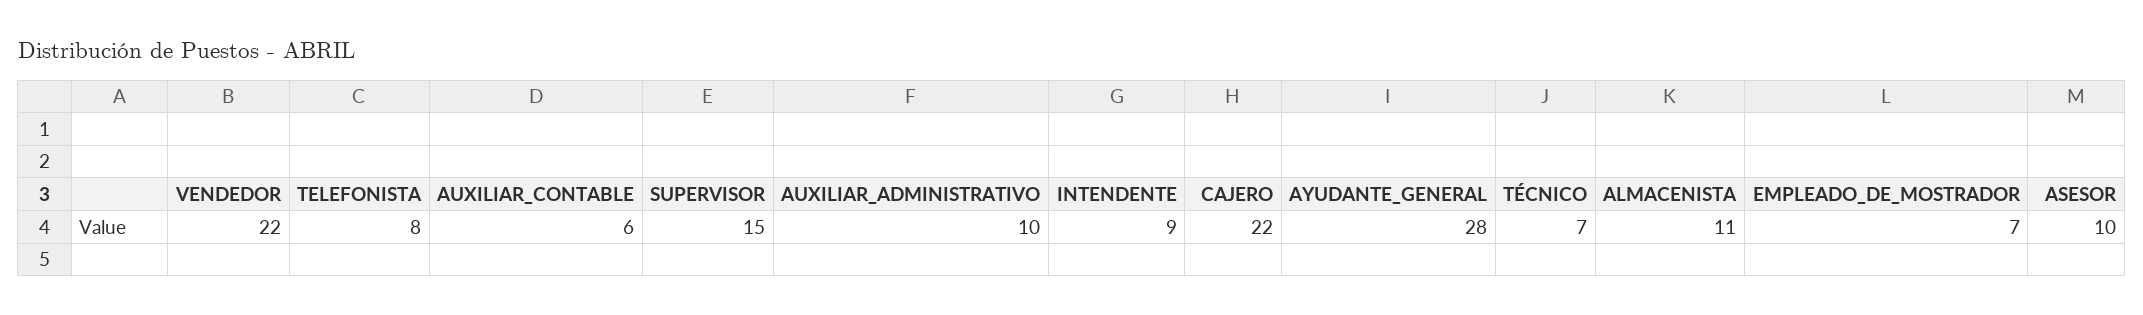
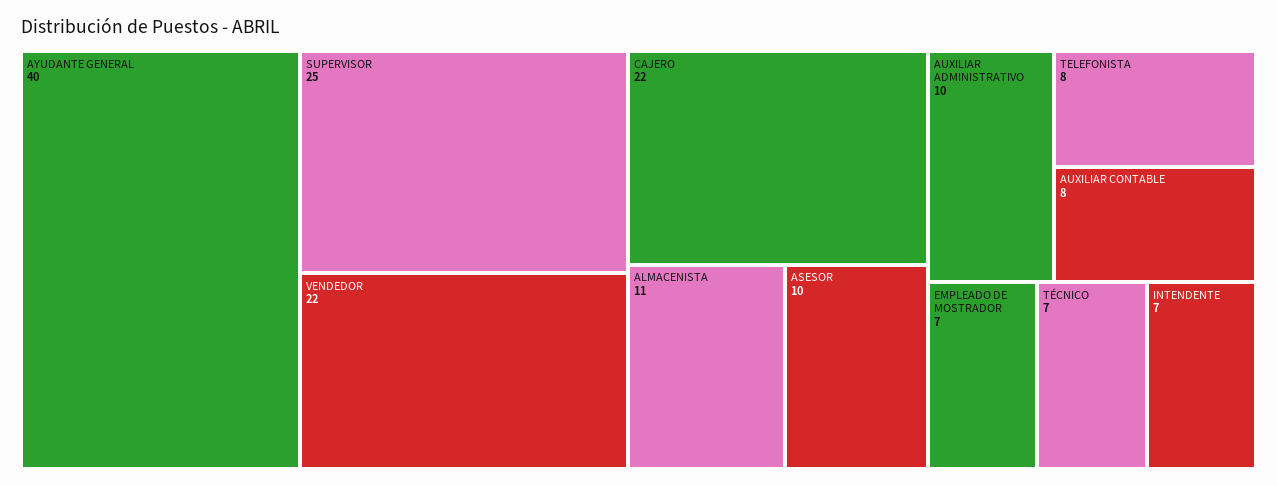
AUXILIAR_CONTABLE: 6 -> 8
SUPERVISOR: 15 -> 25
INTENDENTE: 9 -> 7
AYUDANTE_GENERAL: 28 -> 40

